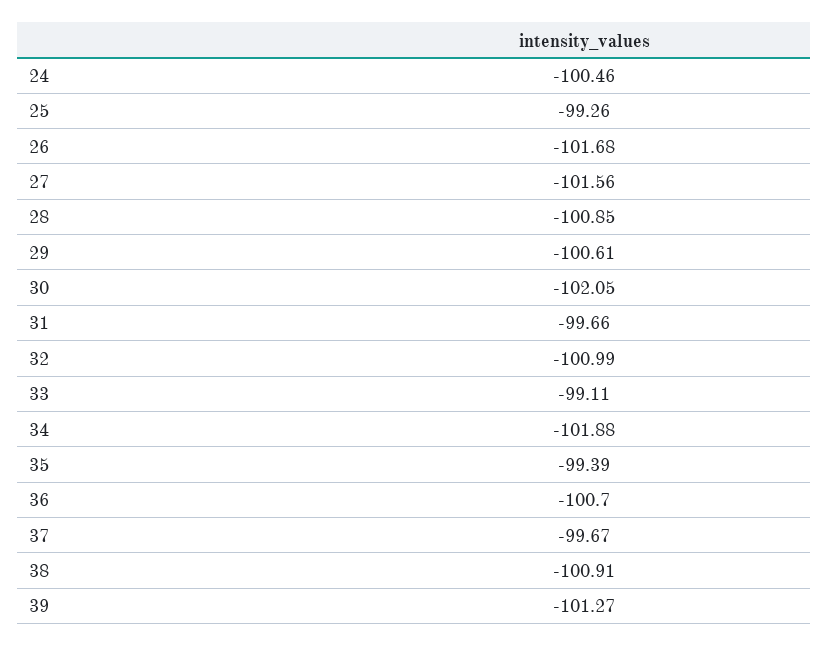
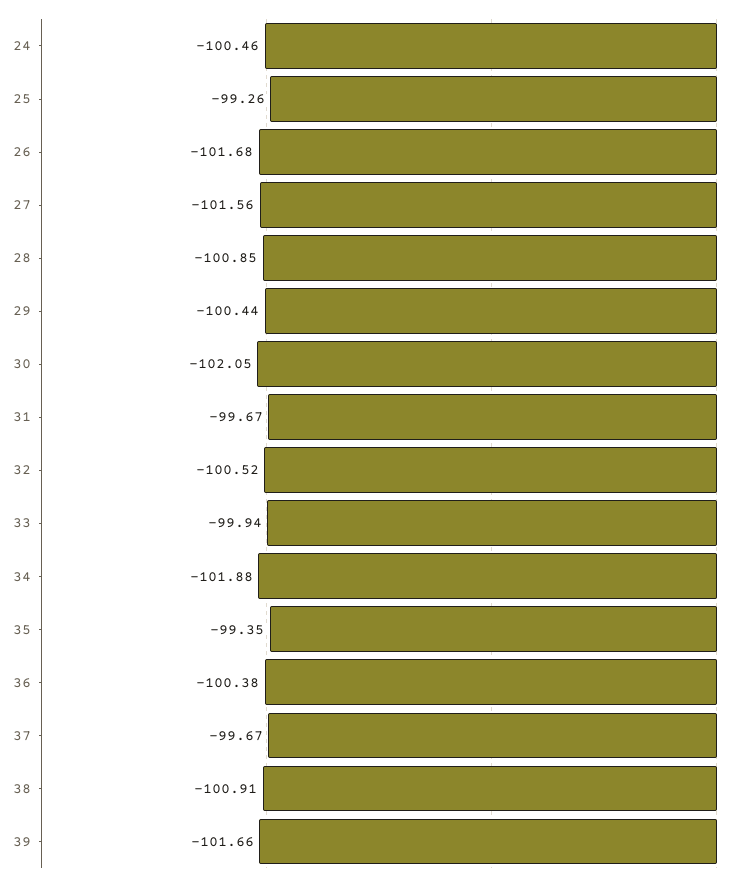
29: -100.61 -> -100.44
31: -99.66 -> -99.67
32: -100.99 -> -100.52
33: -99.11 -> -99.94
35: -99.39 -> -99.35
36: -100.7 -> -100.38
39: -101.27 -> -101.66

